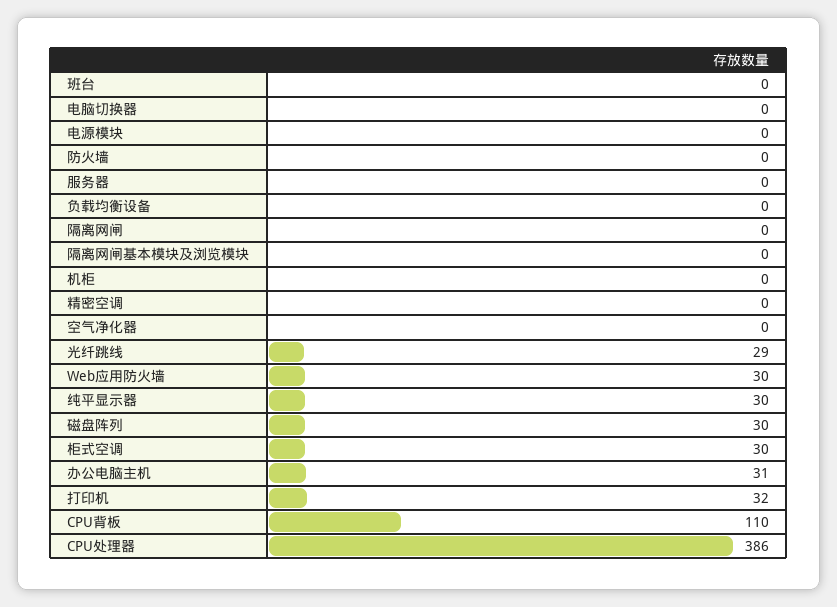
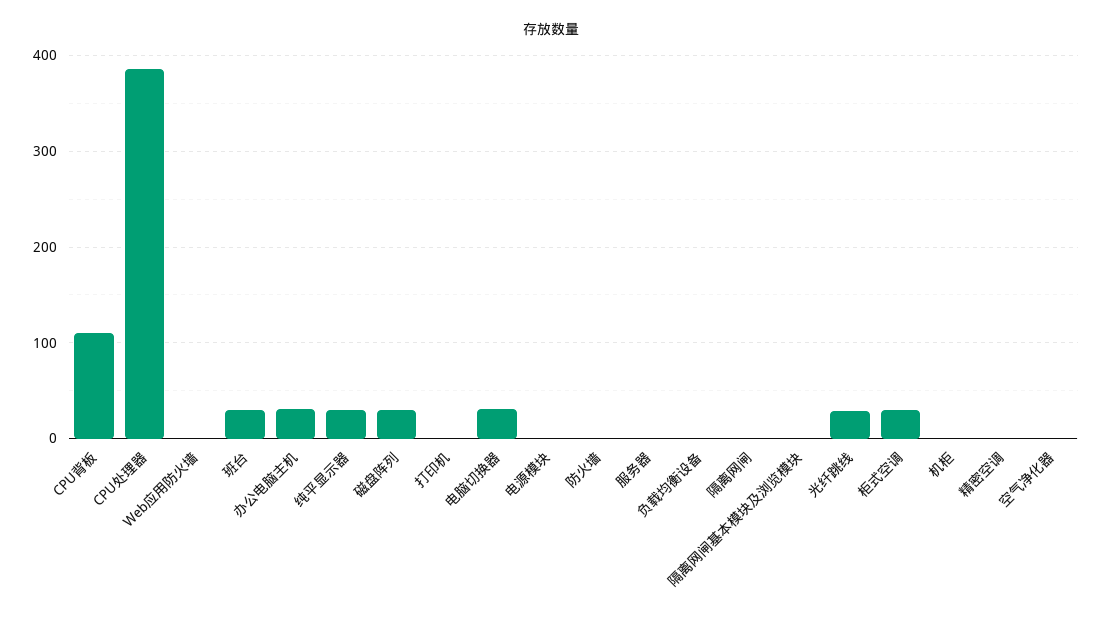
班台: 0 -> 30
电脑切换器: 0 -> 30
Web应用防火墙: 30 -> 0
打印机: 32 -> 0

